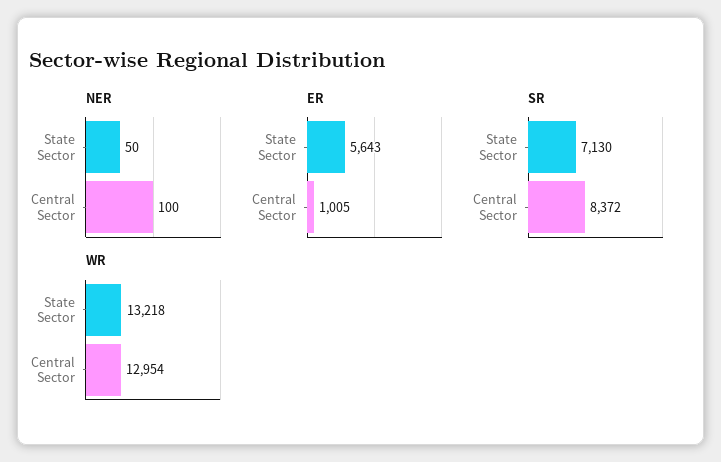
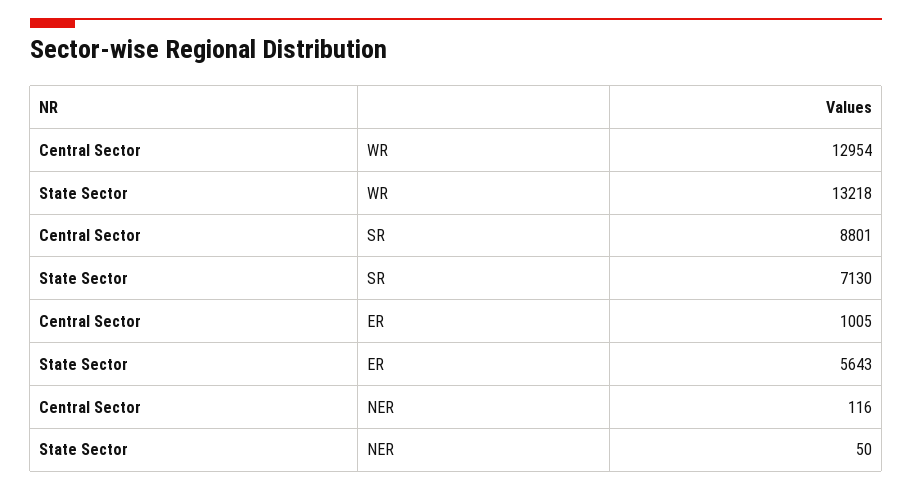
NER, Central Sector: 100 -> 116
SR, Central Sector: 8372 -> 8801

